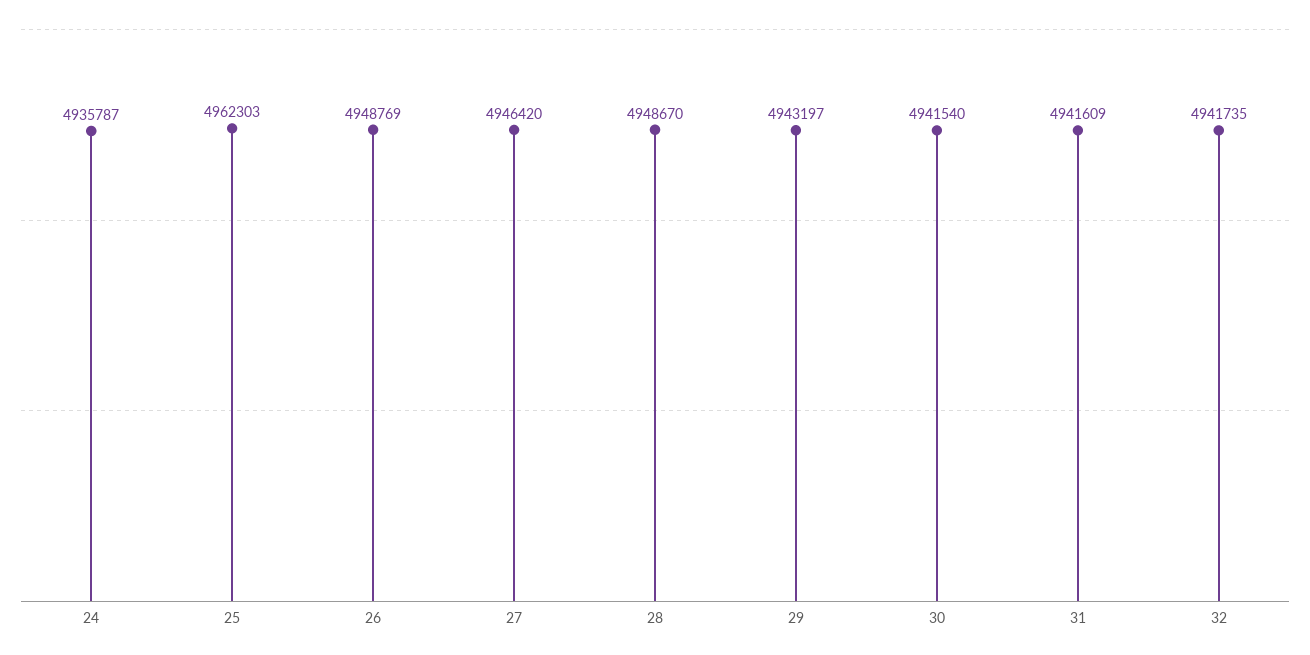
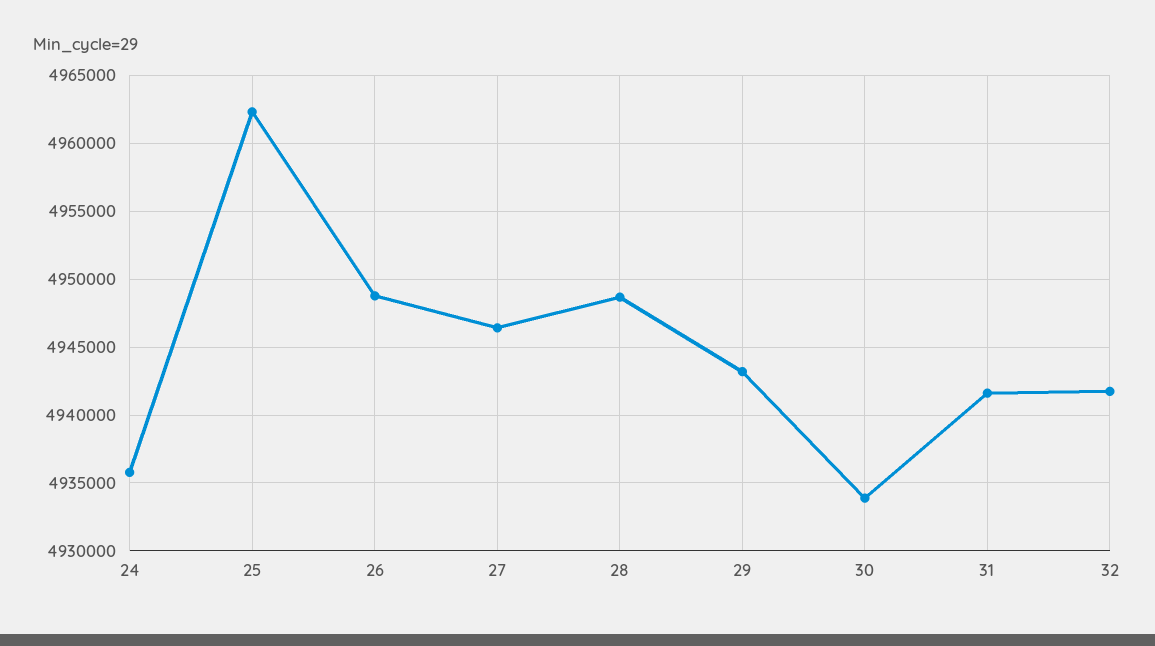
30: 4941540 -> 4934000

